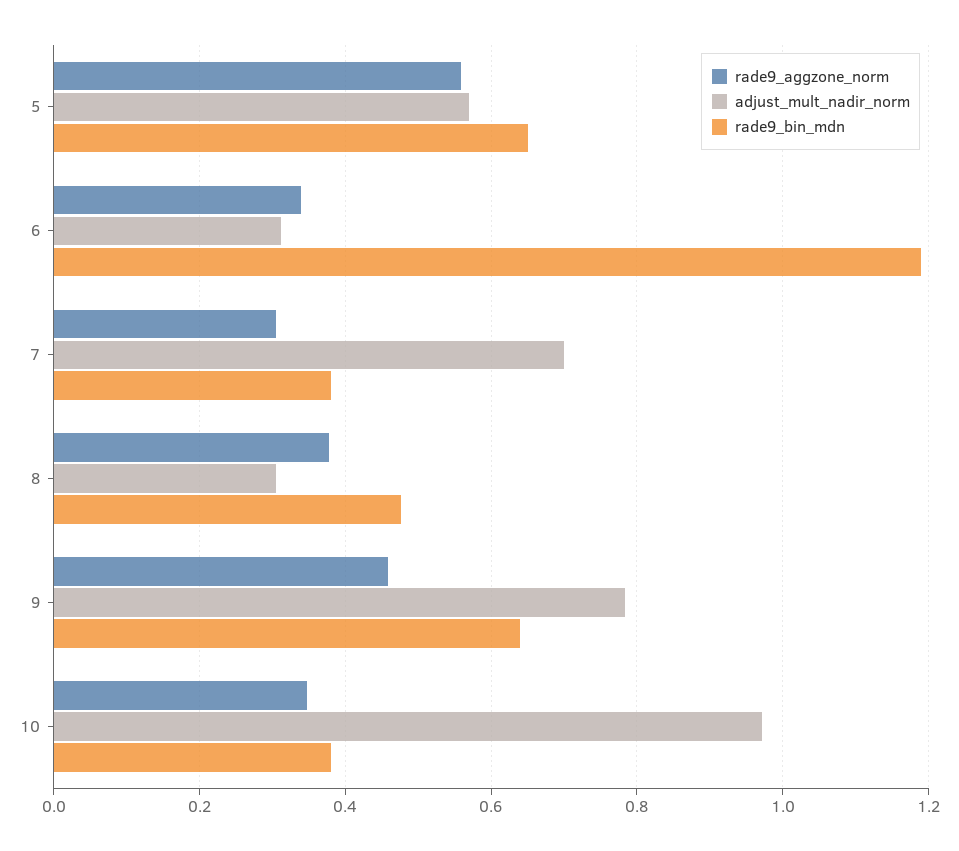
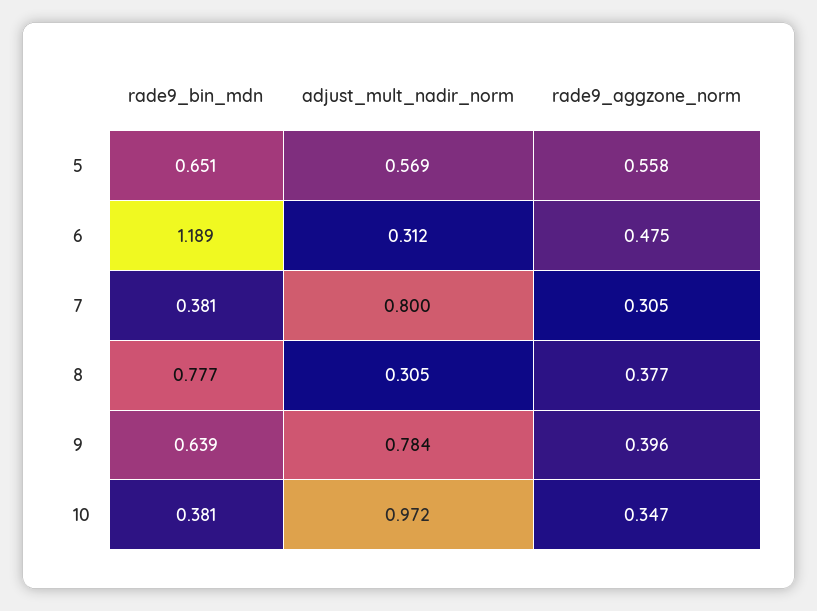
rade9_aggzone_norm, 6: 0.34 -> 0.475
adjust_mult_nadir_norm, 7: 0.7 -> 0.8
rade9_bin_mdn, 8: 0.48 -> 0.777
rade9_aggzone_norm, 9: 0.46 -> 0.396

